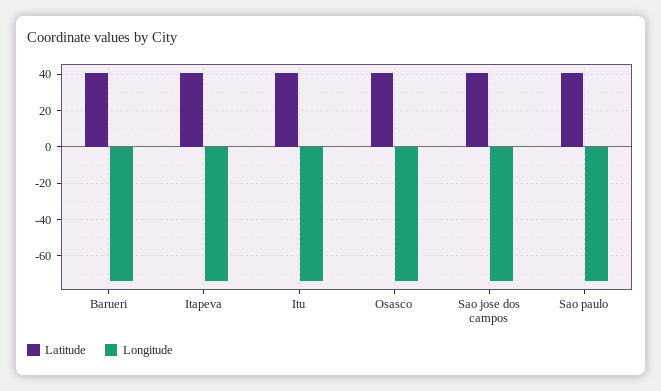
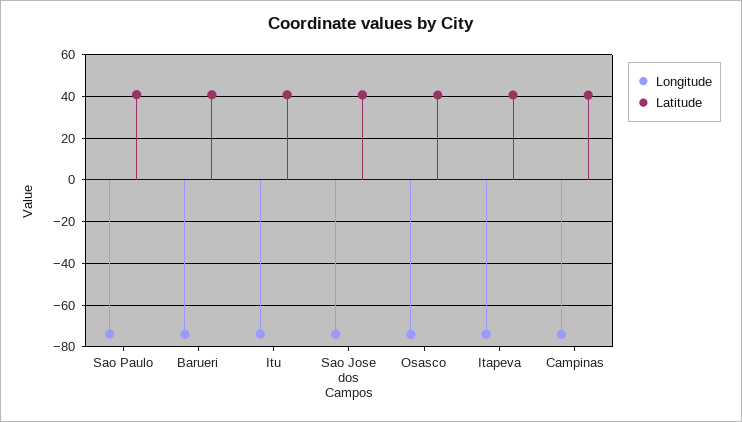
Longitude, Campinas: none -> -75
Latitude, Campinas: none -> 40

